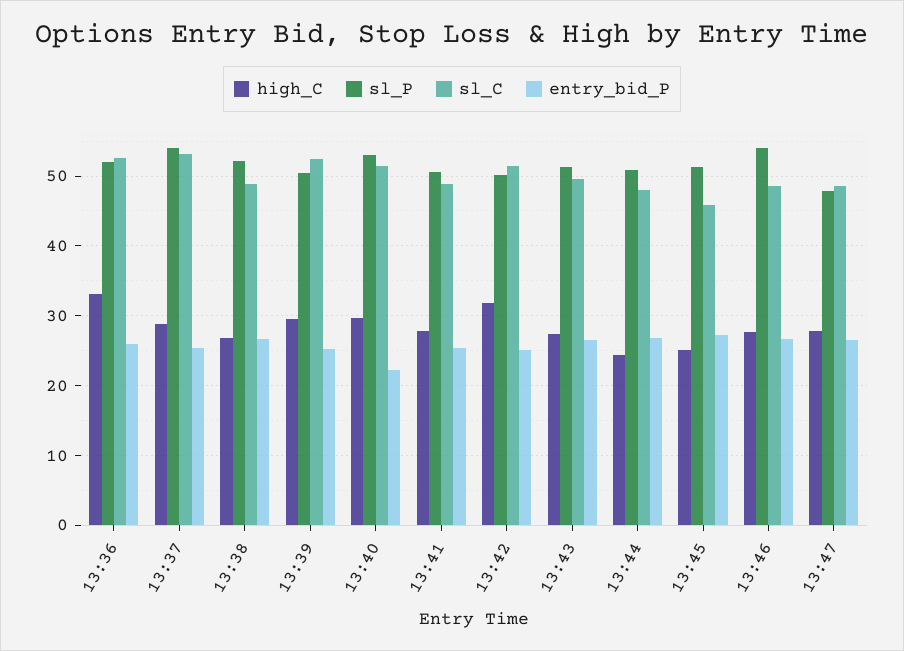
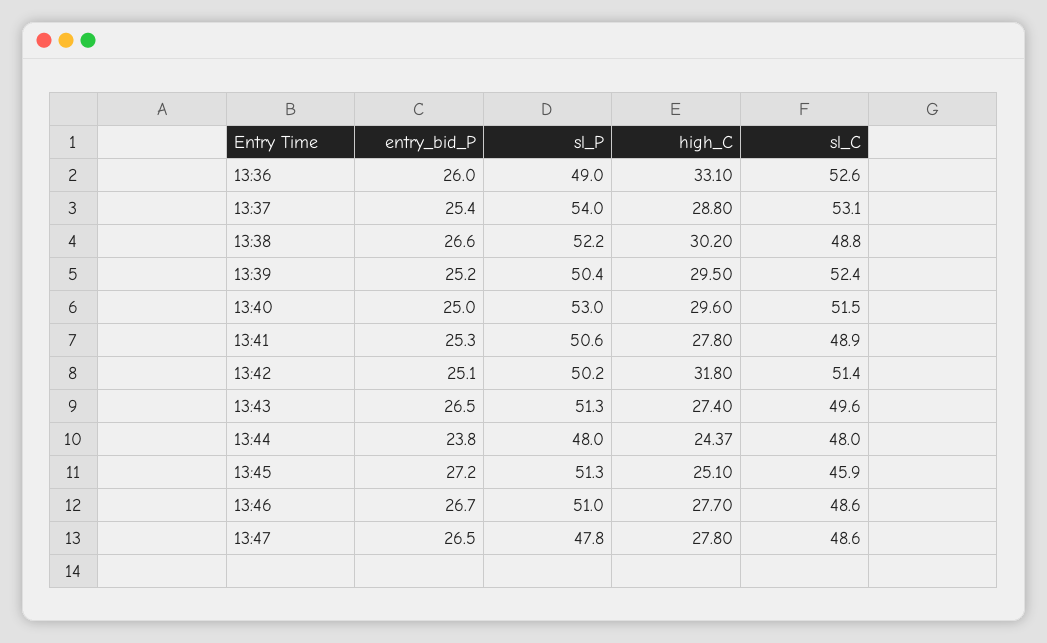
sl_P, 13:36: 52 -> 49
high_C, 13:38: 27 -> 30.2
entry_bid_P, 13:40: 22 -> 25
sl_P, 13:44: 51 -> 48
entry_bid_P, 13:44: 27 -> 23.8
sl_P, 13:46: 54 -> 51

